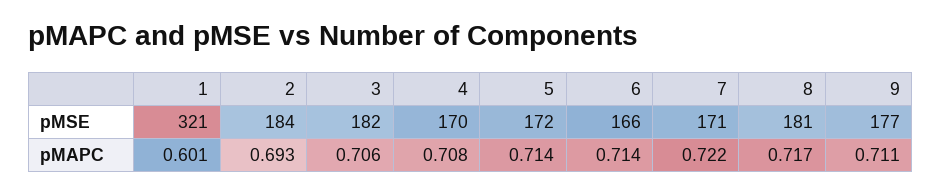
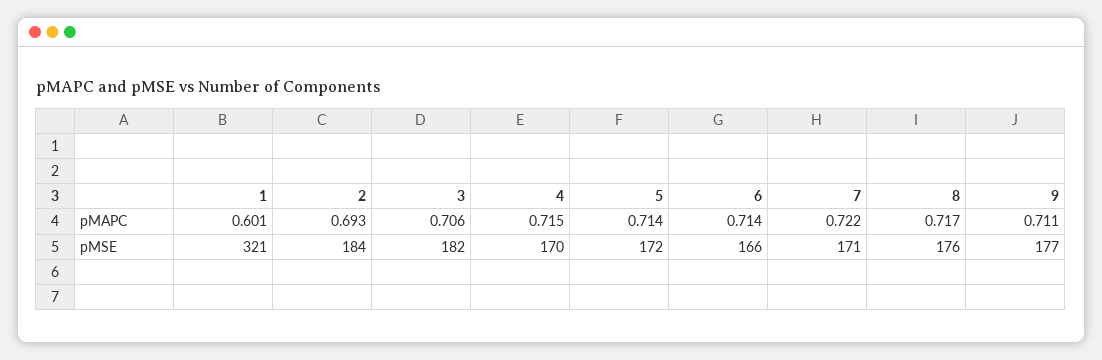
8, pMSE: 181 -> 176
4, pMAPC: 0.708 -> 0.715

